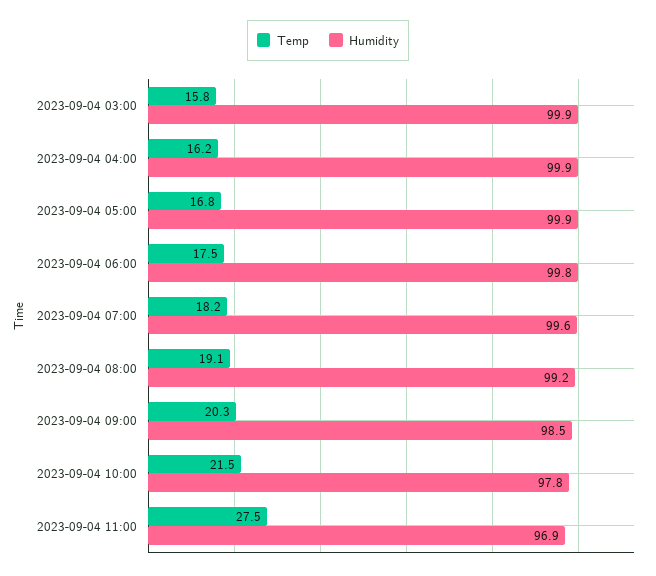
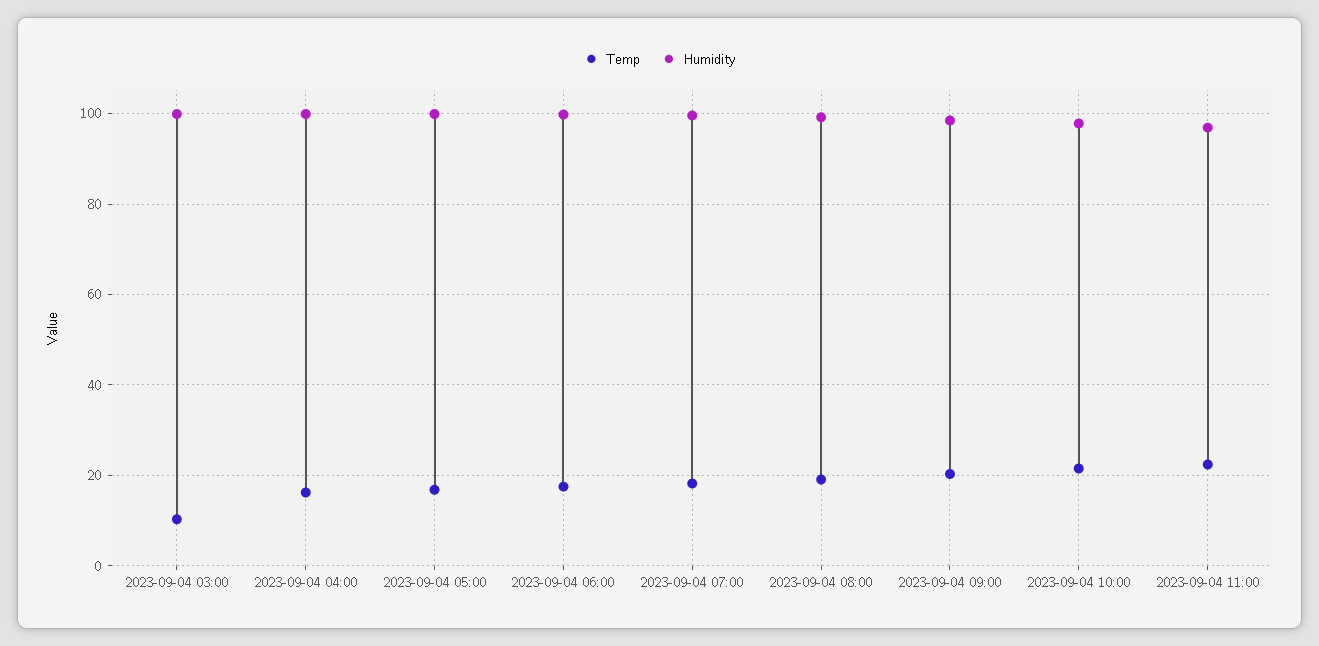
Temp, 2023-09-04 03:00: 15.8 -> 10
Temp, 2023-09-04 11:00: 27.5 -> 22

